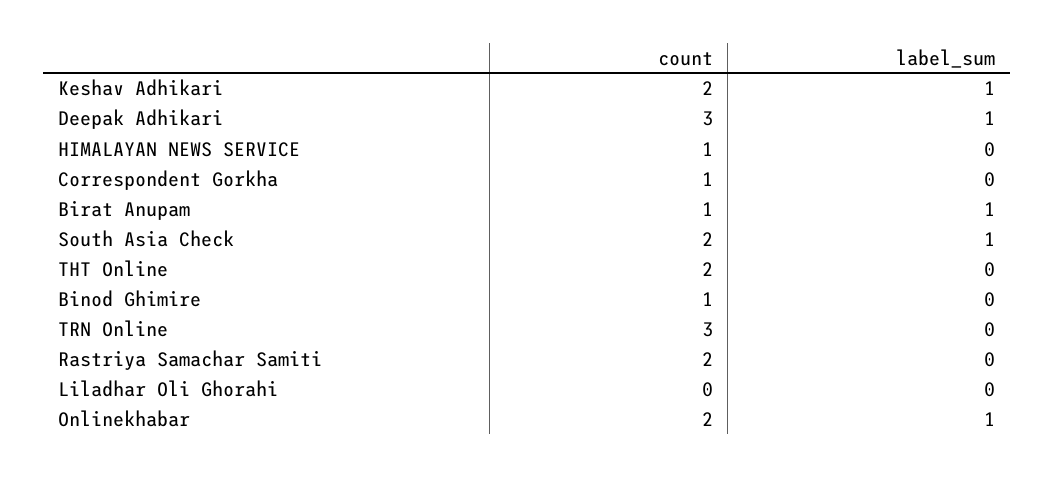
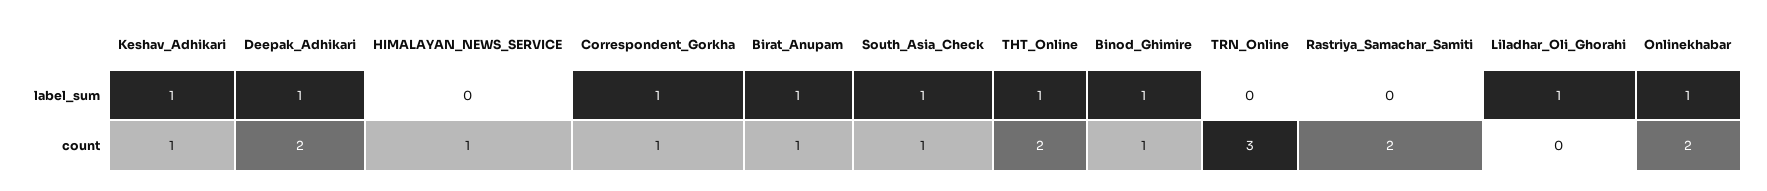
count, Keshav Adhikari: 2 -> 1
count, Deepak Adhikari: 3 -> 2
label_sum, Correspondent Gorkha: 0 -> 1
count, South Asia Check: 2 -> 1
label_sum, THT Online: 0 -> 1
label_sum, Binod Ghimire: 0 -> 1
label_sum, Liladhar Oli Ghorahi: 0 -> 1

